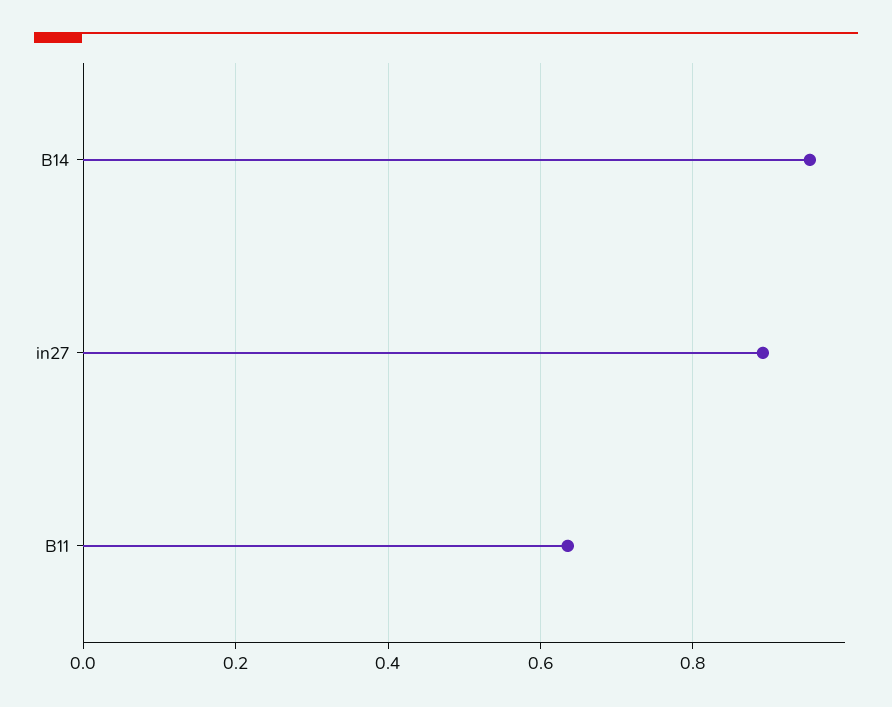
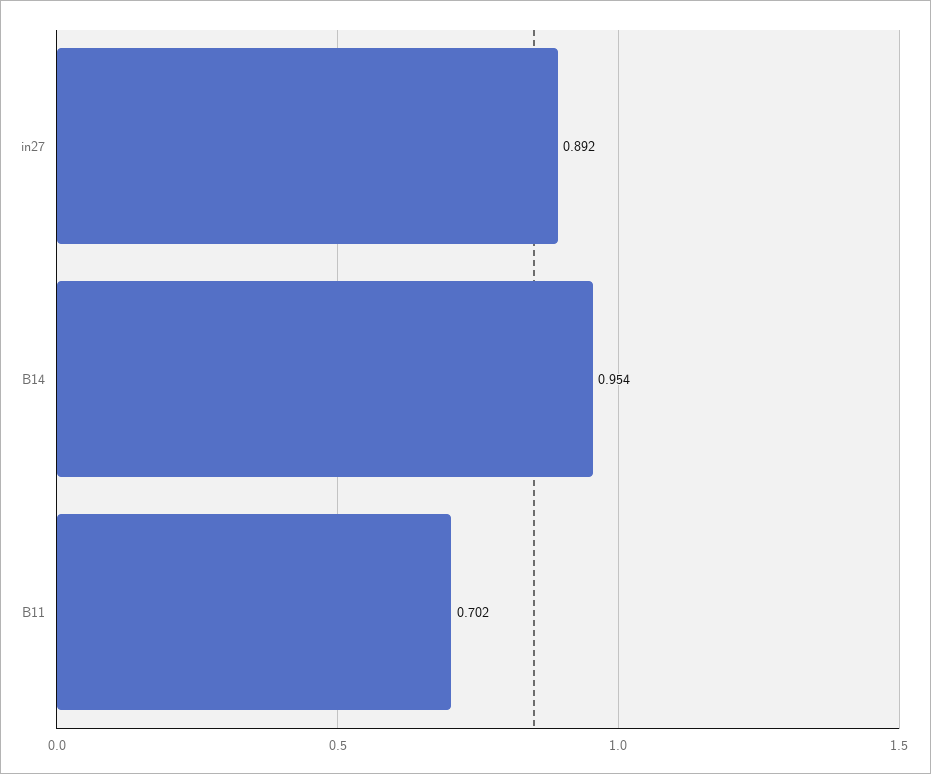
B11: 0.64 -> 0.702

